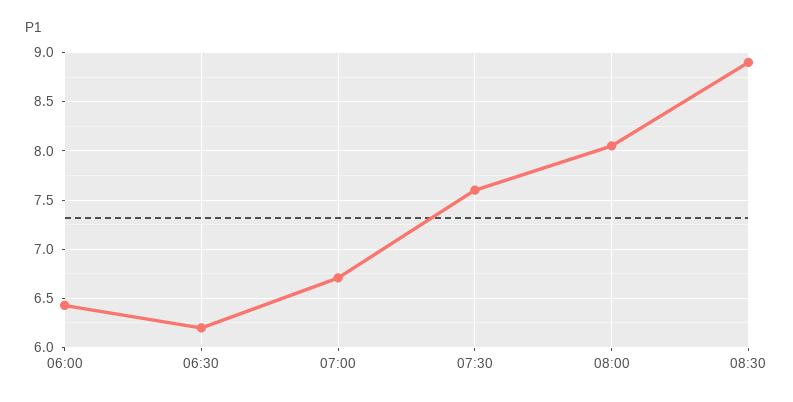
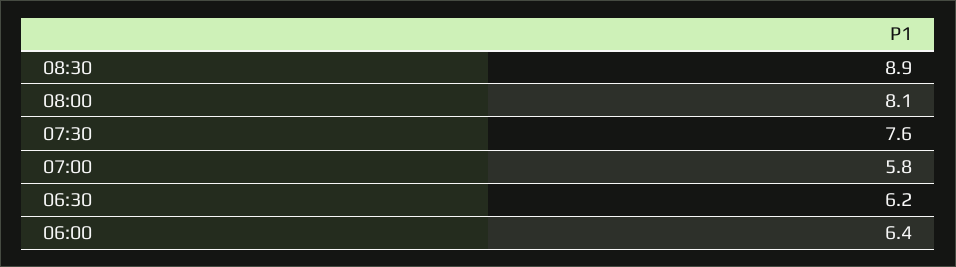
07:00: 6.7 -> 5.8

